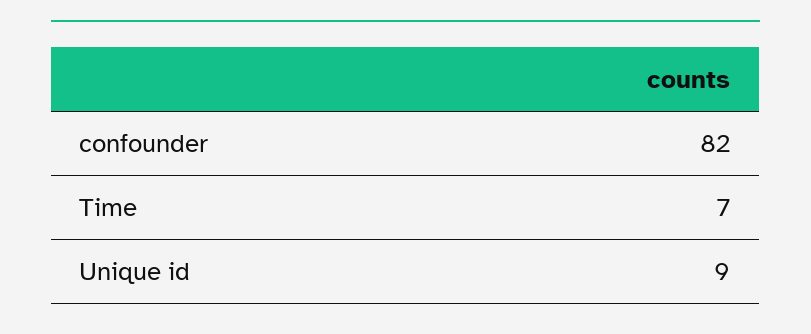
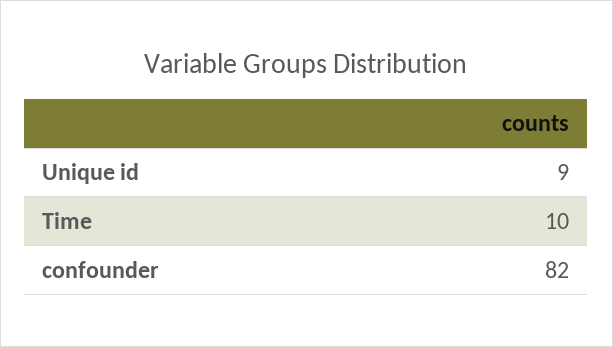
Time: 7 -> 10

